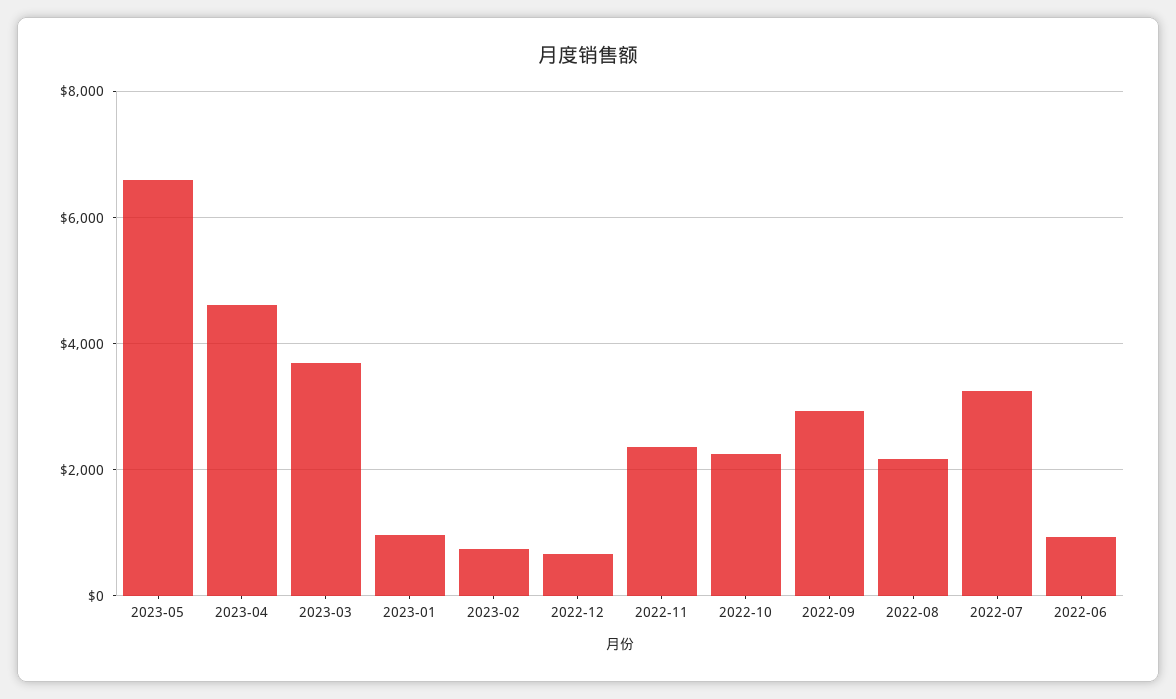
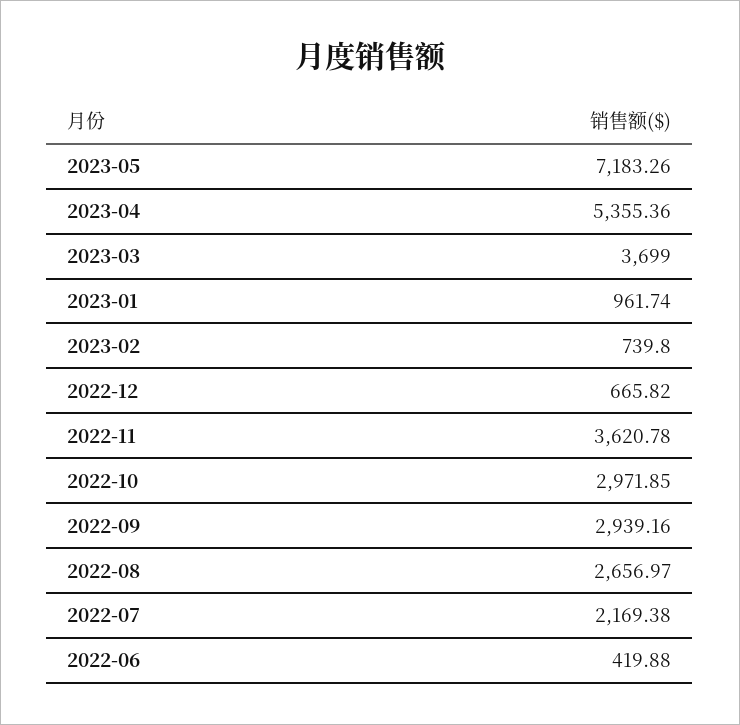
2023-05: 6600 -> 7183.26
2023-04: 4600 -> 5355.36
2022-11: 2400 -> 3620.78
2022-10: 2200 -> 2971.85
2022-08: 2200 -> 2656.97
2022-07: 3200 -> 2169.38
2022-06: 1000 -> 419.88

